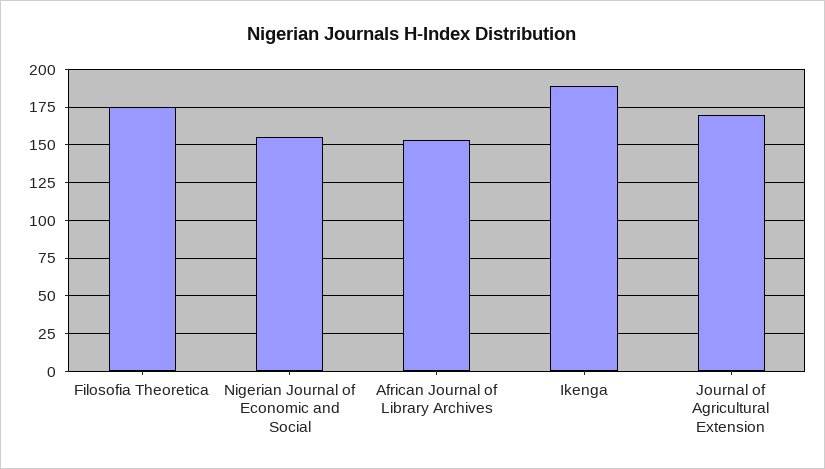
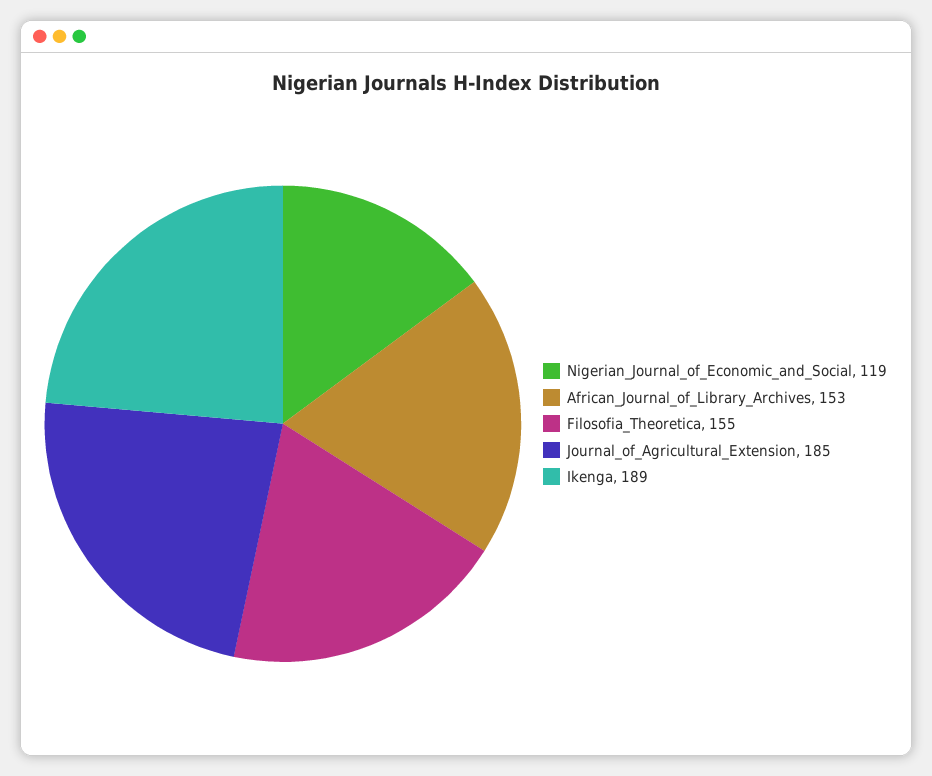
Filosofia Theoretica: 175 -> 155
Nigerian Journal of Economic and Social: 155 -> 119
Journal of Agricultural Extension: 170 -> 185

